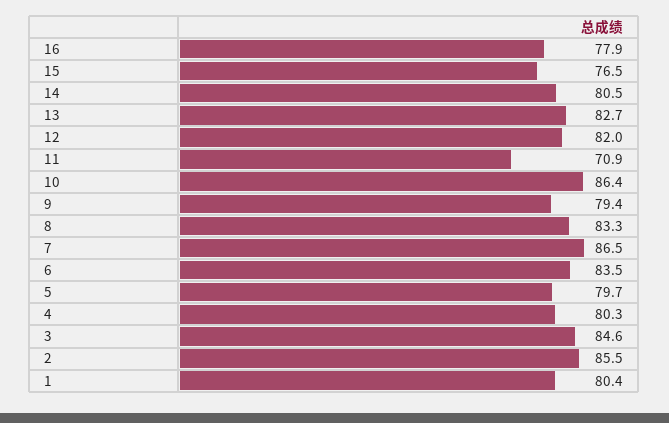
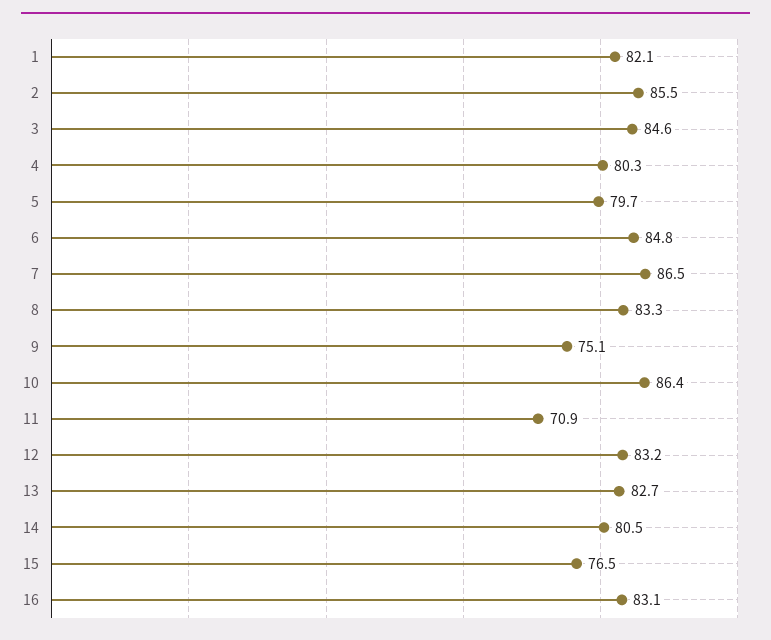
16: 77.9 -> 83.1
12: 82 -> 83.2
9: 79.4 -> 75.1
6: 83.5 -> 84.8
1: 80.4 -> 82.1

